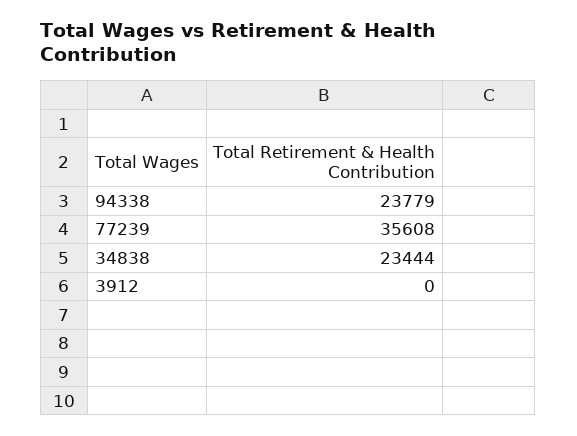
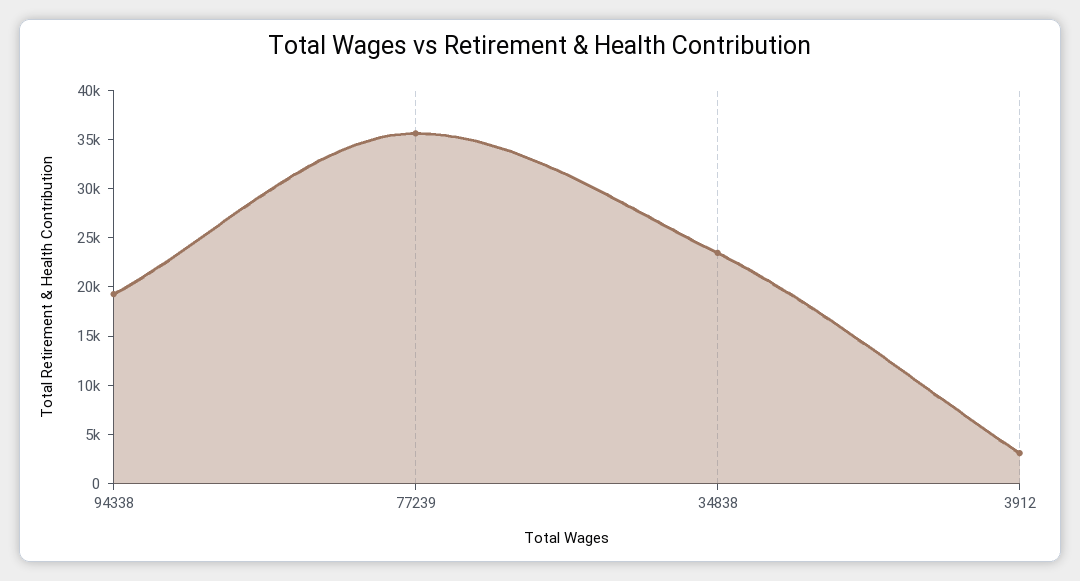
94338: 23779 -> 19000
3912: 0 -> 3000

